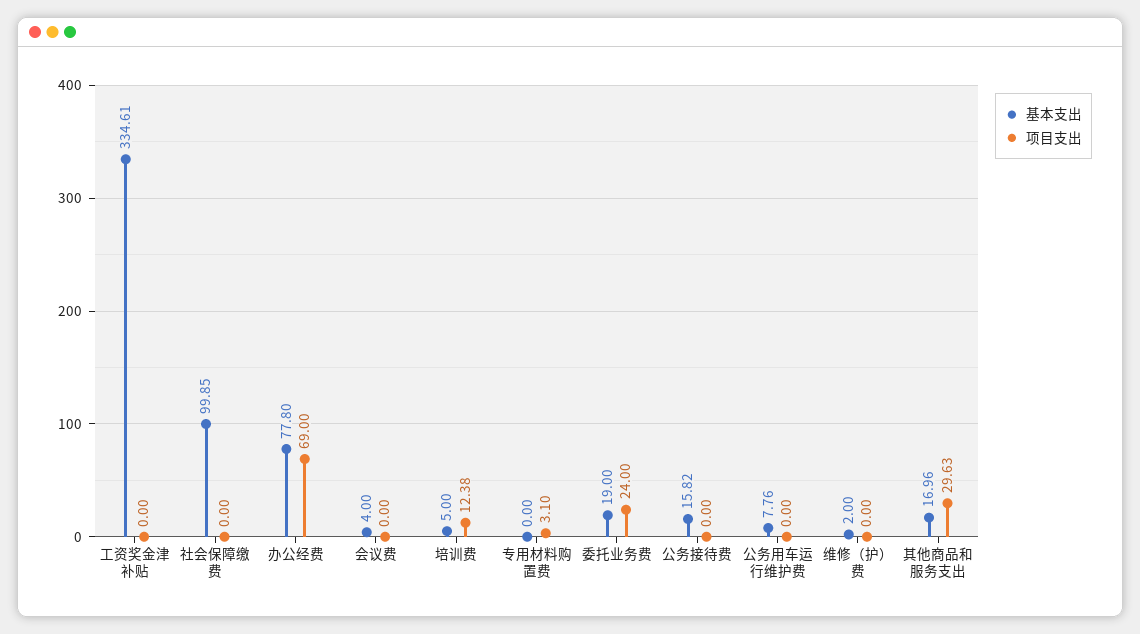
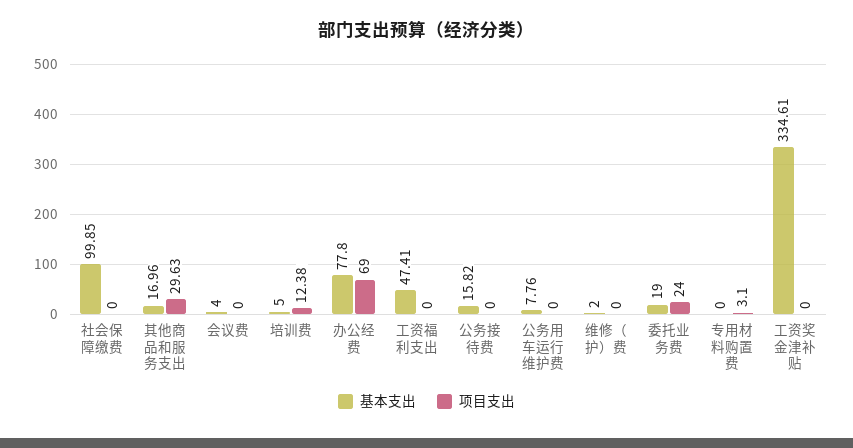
基本支出, 工资福利支出: none -> 47.41
项目支出, 工资福利支出: none -> 0

